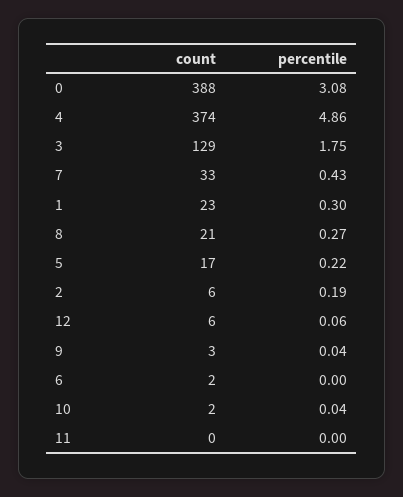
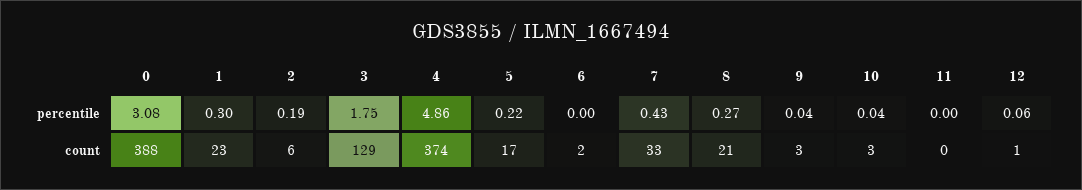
count, 12: 6 -> 1
count, 10: 2 -> 3

